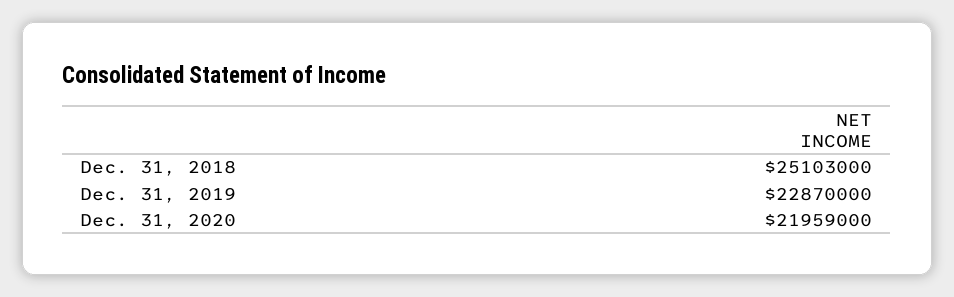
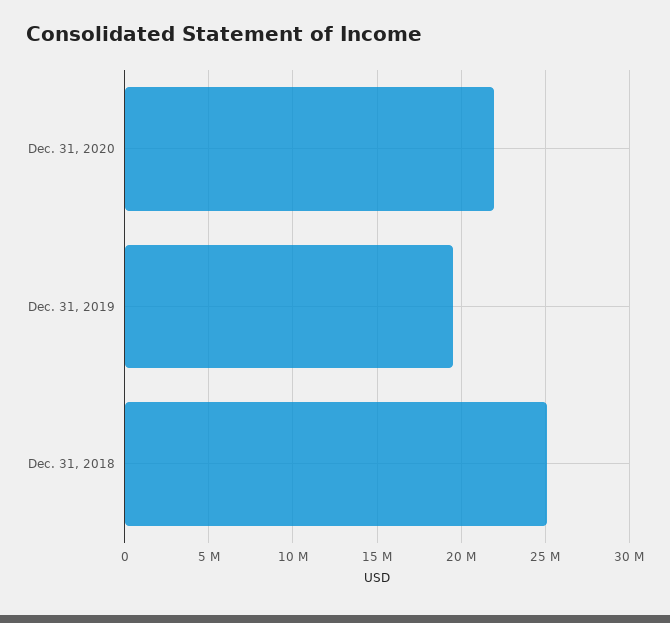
Dec. 31, 2019: 22870000 -> 19500000

